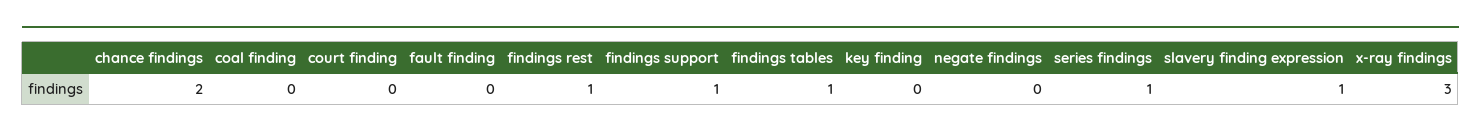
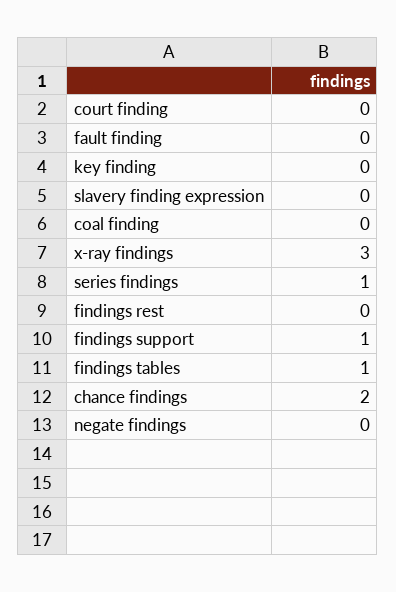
findings rest: 1 -> 0
slavery finding expression: 1 -> 0

